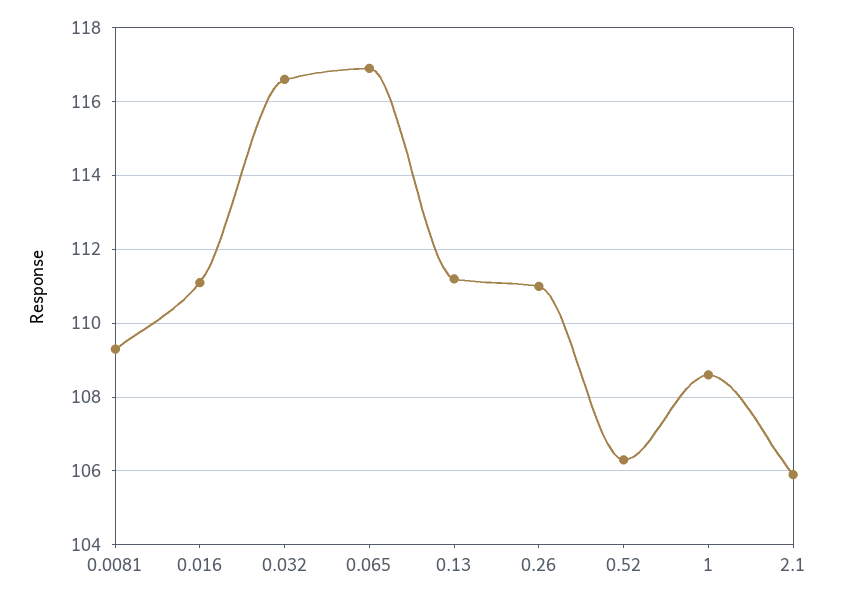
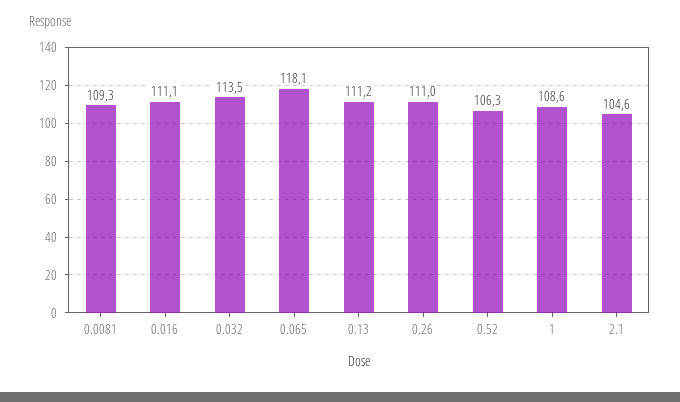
0.032: 116.5 -> 113.5
0.065: 117 -> 118.1
2.1: 106 -> 104.6

